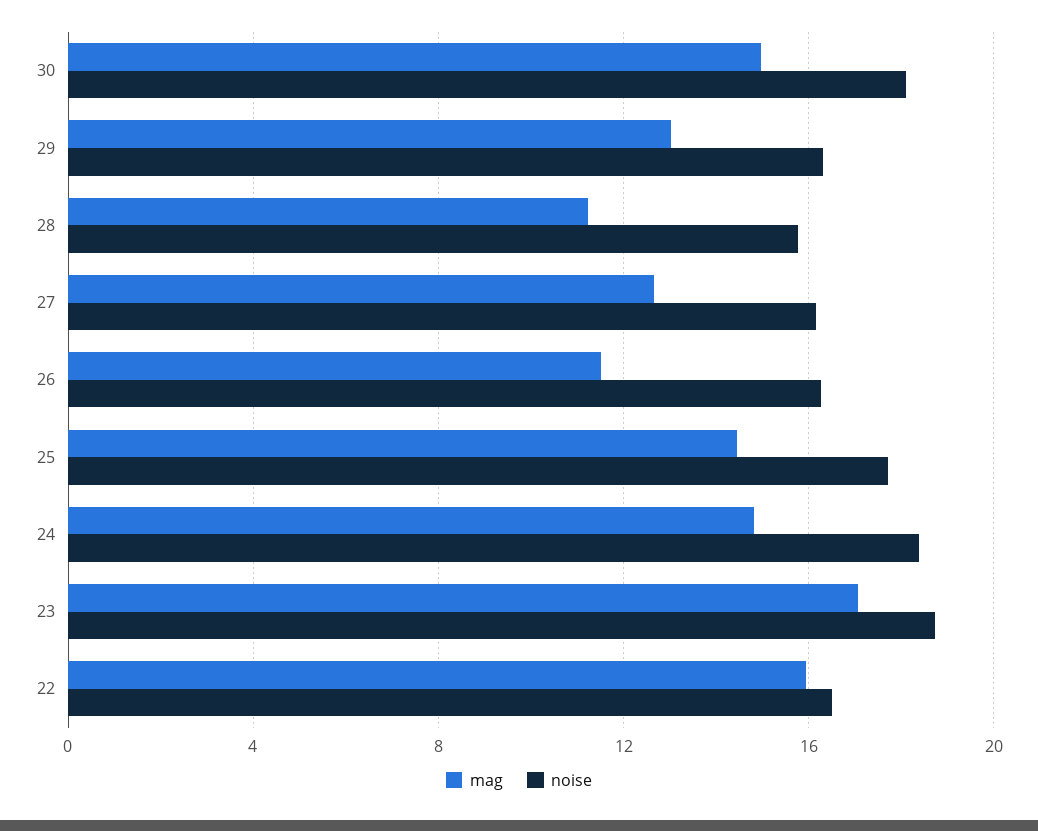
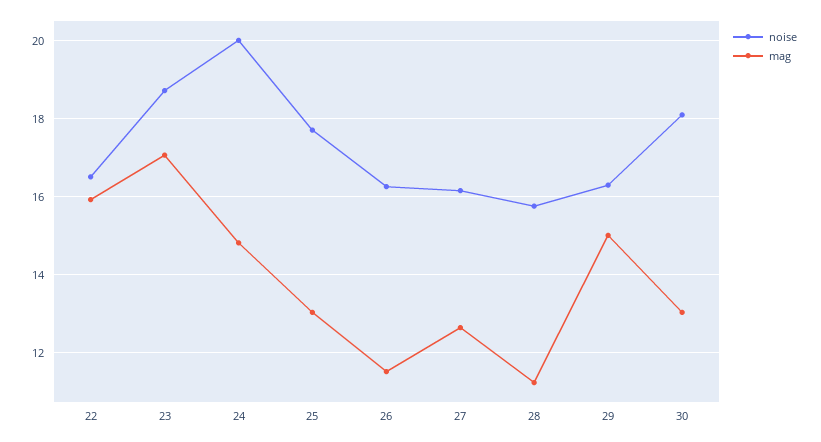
mag, 30: 15 -> 13
mag, 29: 13 -> 15
mag, 25: 14.5 -> 13
noise, 24: 18.5 -> 20

